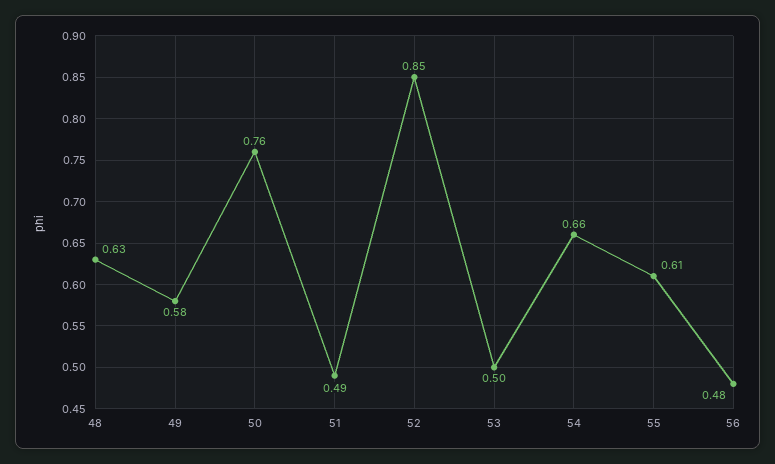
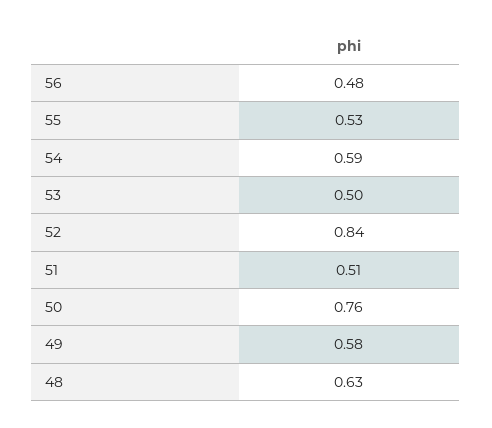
51: 0.49 -> 0.51
52: 0.85 -> 0.84
54: 0.66 -> 0.59
55: 0.61 -> 0.53

